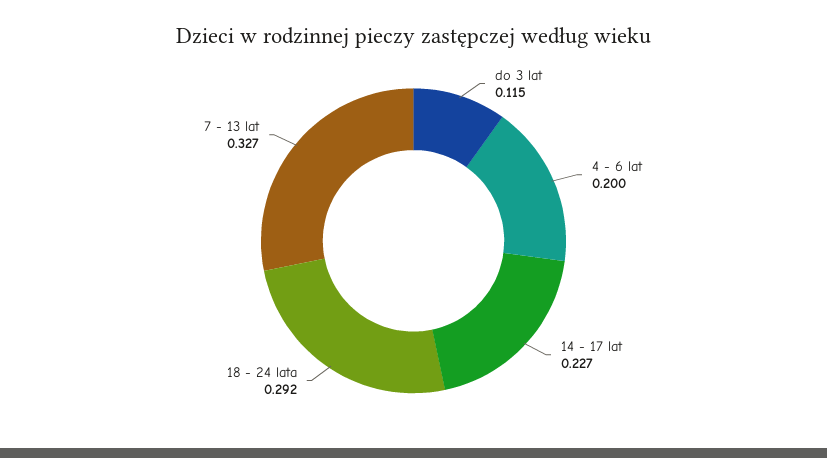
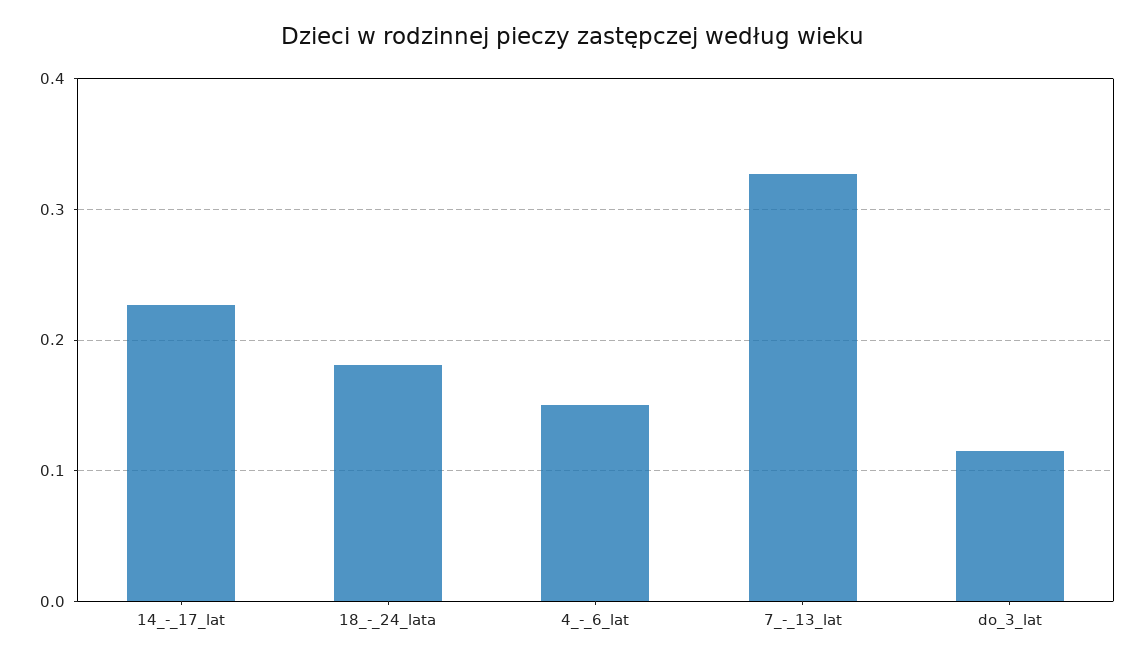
4 - 6 lat: 0.2 -> 0.15
18 - 24 lata: 0.292 -> 0.18

